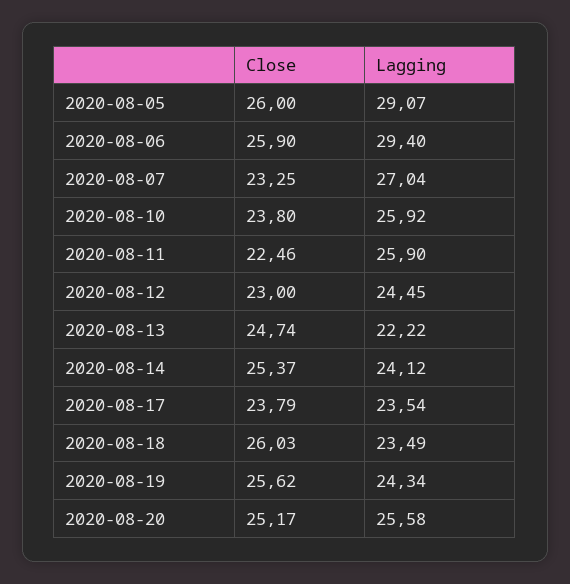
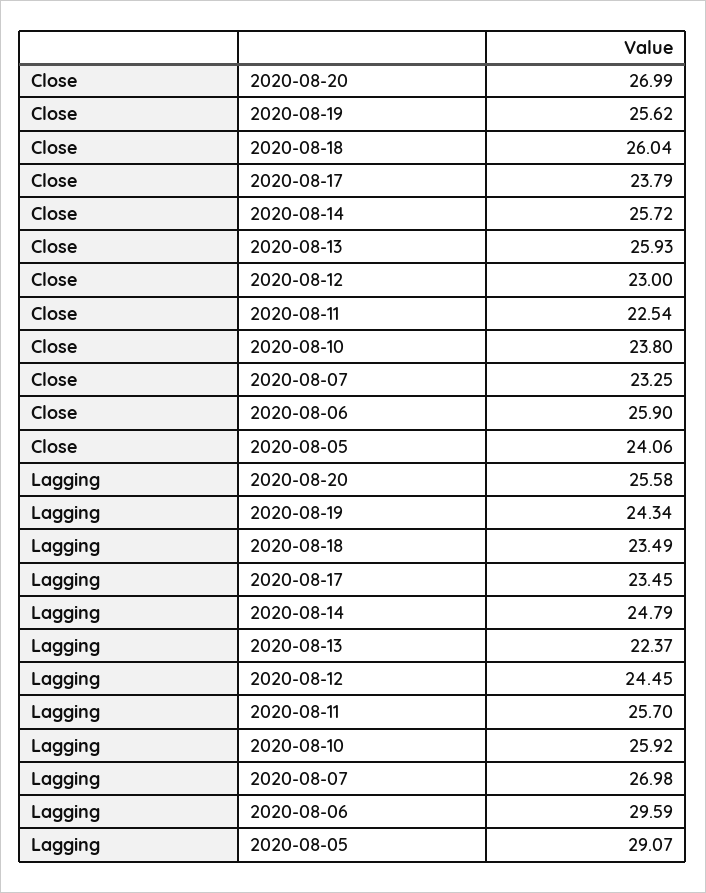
Close, 2020-08-05: 26 -> 24.06
Lagging, 2020-08-06: 29.4 -> 29.59
Lagging, 2020-08-07: 27.04 -> 26.98
Close, 2020-08-11: 22.46 -> 22.54
Lagging, 2020-08-11: 25.9 -> 25.7
Close, 2020-08-13: 24.74 -> 25.93
Lagging, 2020-08-13: 22.22 -> 22.37
Close, 2020-08-14: 25.37 -> 25.72
Lagging, 2020-08-14: 24.12 -> 24.79
Lagging, 2020-08-17: 23.54 -> 23.45
Close, 2020-08-18: 26.03 -> 26.04
Close, 2020-08-20: 25.17 -> 26.99

